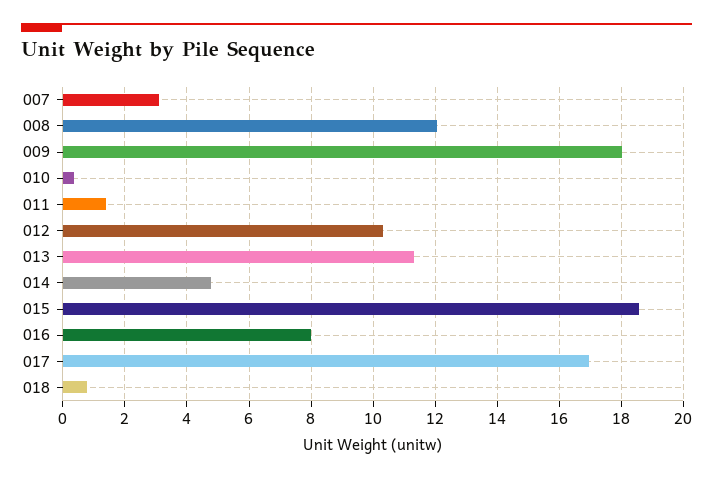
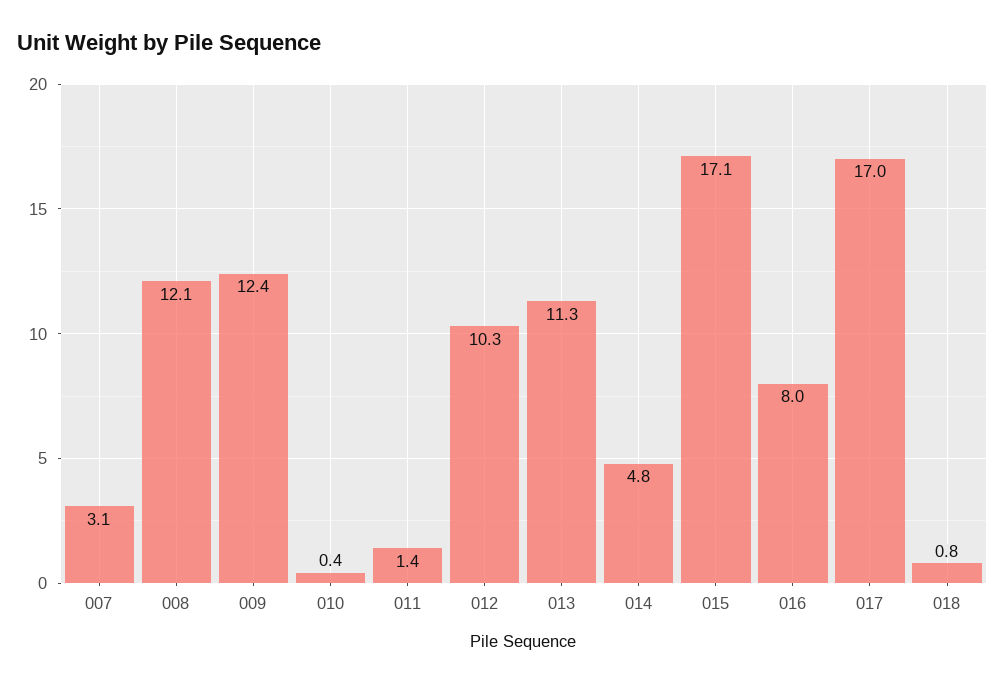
009: 18 -> 12.4
015: 18.6 -> 17.1

